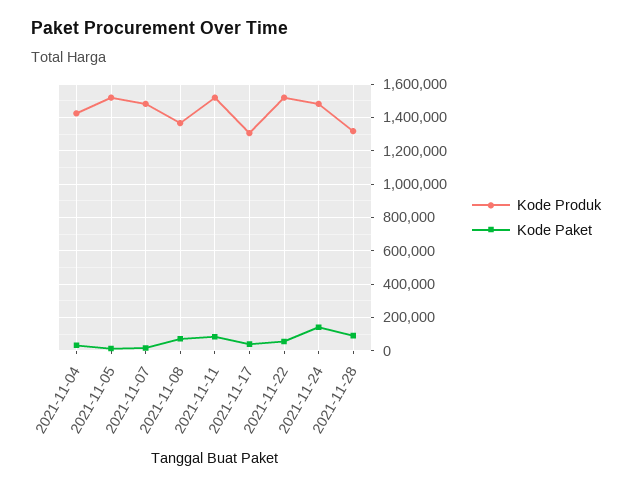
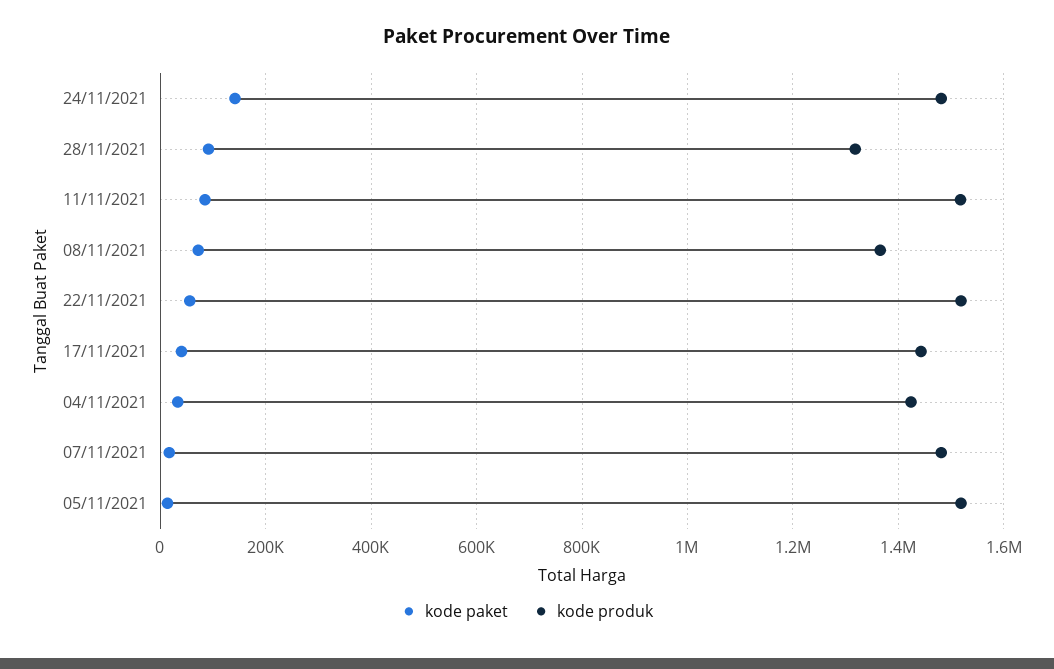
Kode Produk, 2021-11-17: 1300000 -> 1440000

